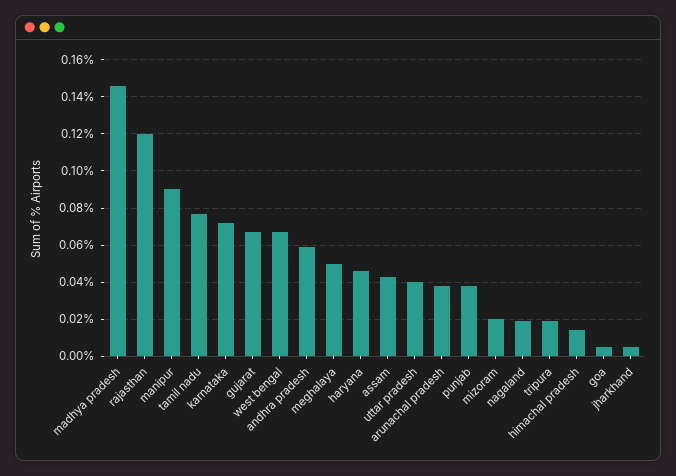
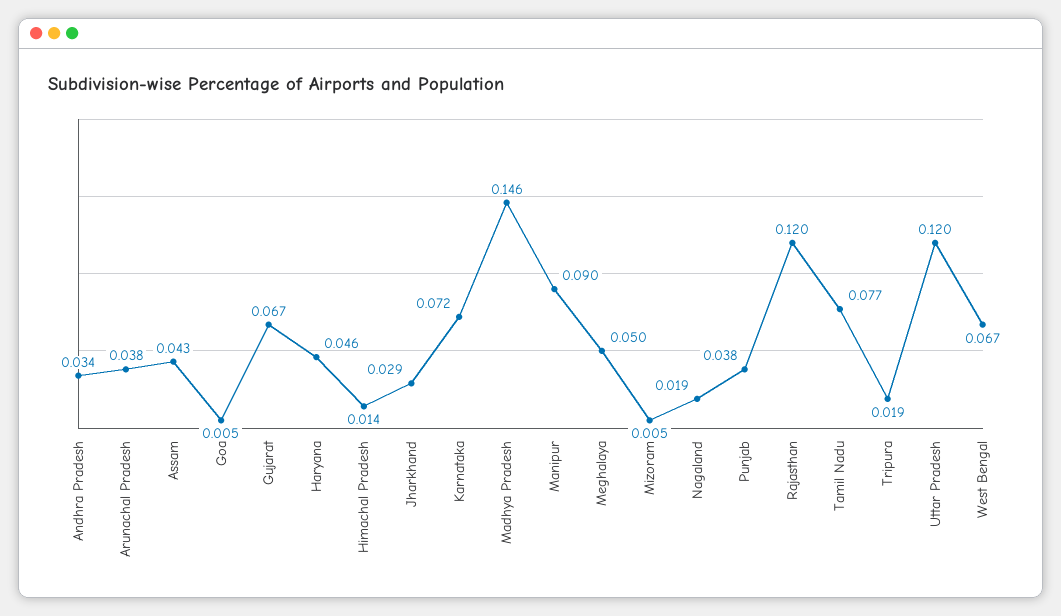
andhra pradesh: 0.06 -> 0.034
uttar pradesh: 0.04 -> 0.12
mizoram: 0.02 -> 0.005
jharkhand: 0.005 -> 0.029

